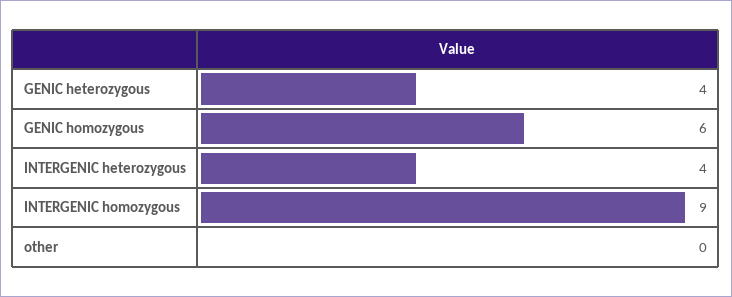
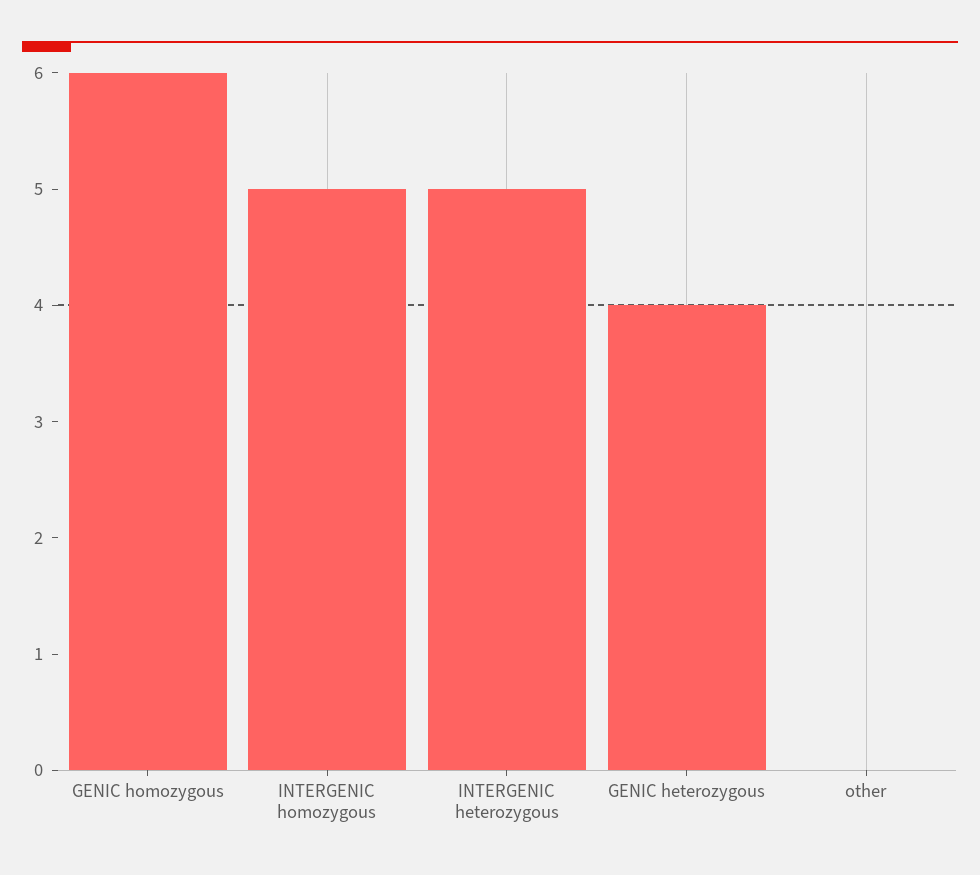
INTERGENIC heterozygous: 4 -> 5
INTERGENIC homozygous: 9 -> 5

